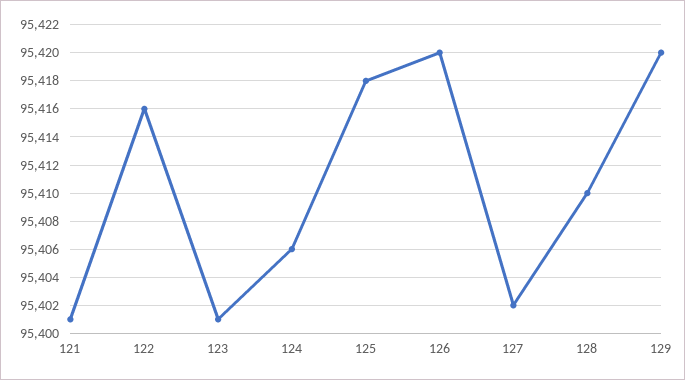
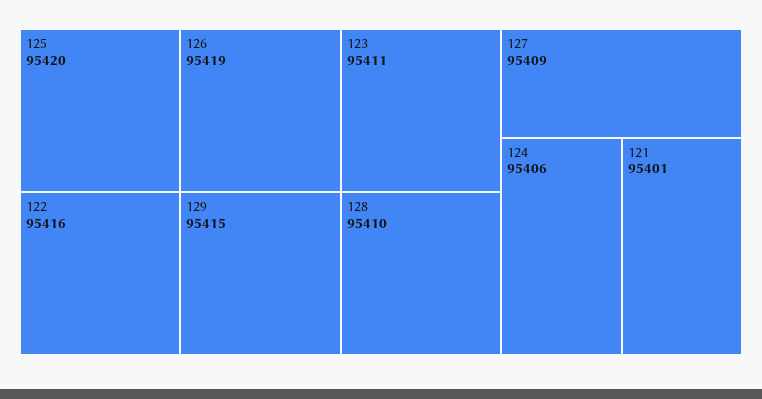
123: 95401 -> 95411
125: 95418 -> 95420
126: 95420 -> 95419
127: 95402 -> 95409
129: 95420 -> 95415

